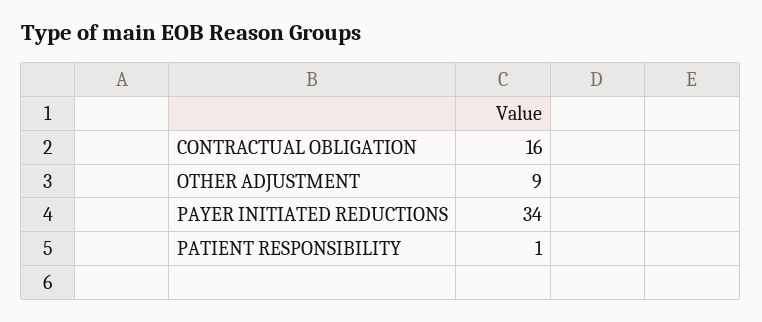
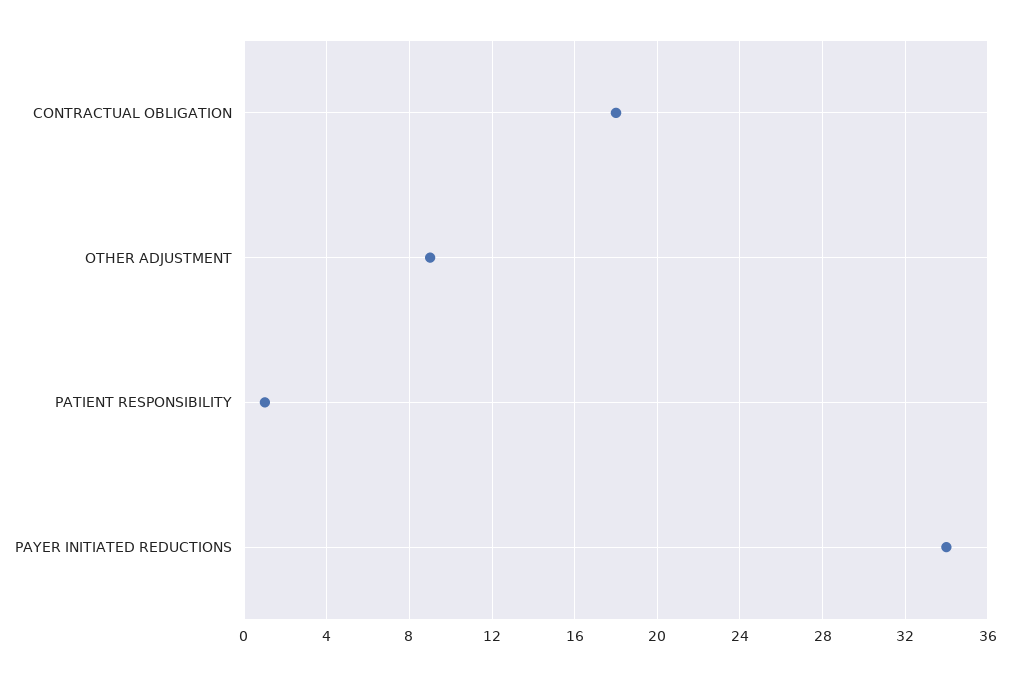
CONTRACTUAL OBLIGATION: 16 -> 18

